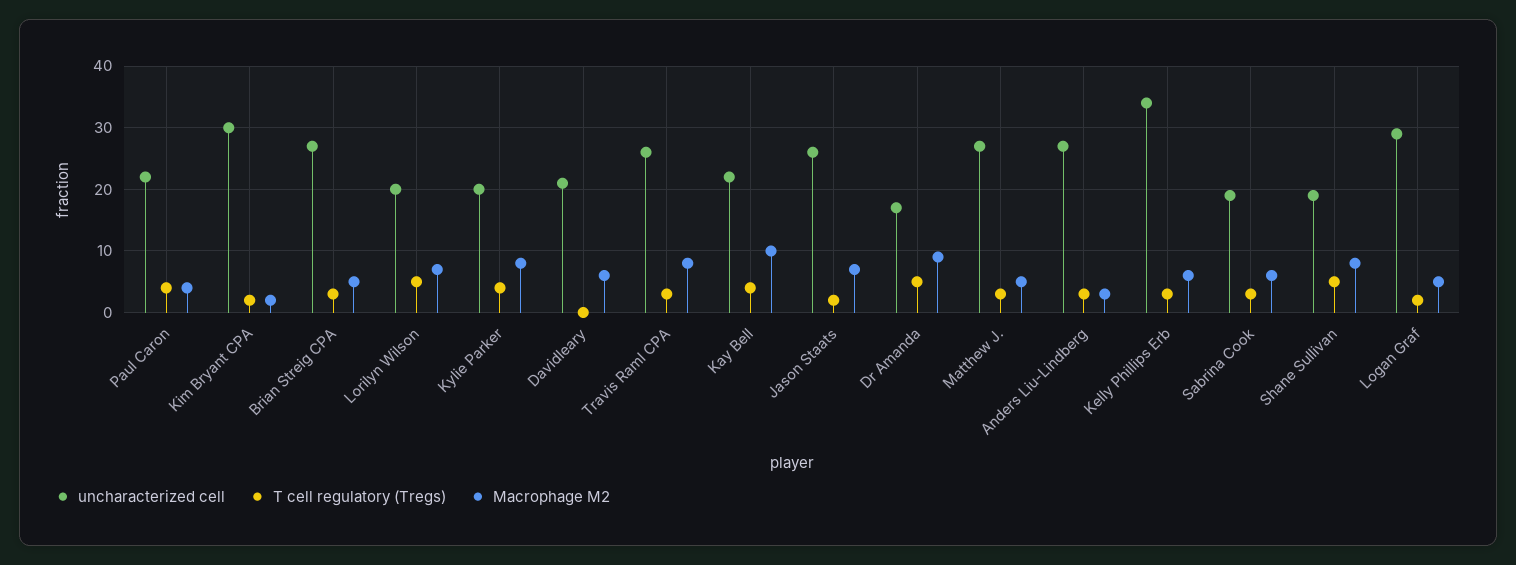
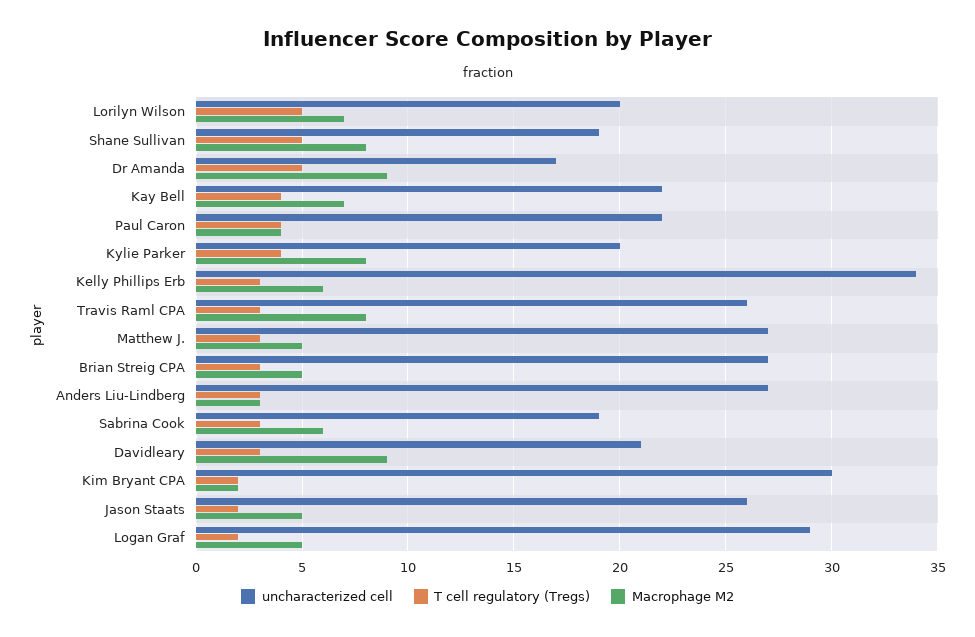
T cell regulatory (Tregs), Davidleary: 0 -> 3
Macrophage M2, Davidleary: 6 -> 9
Macrophage M2, Kay Bell: 10 -> 7
Macrophage M2, Jason Staats: 7 -> 5

